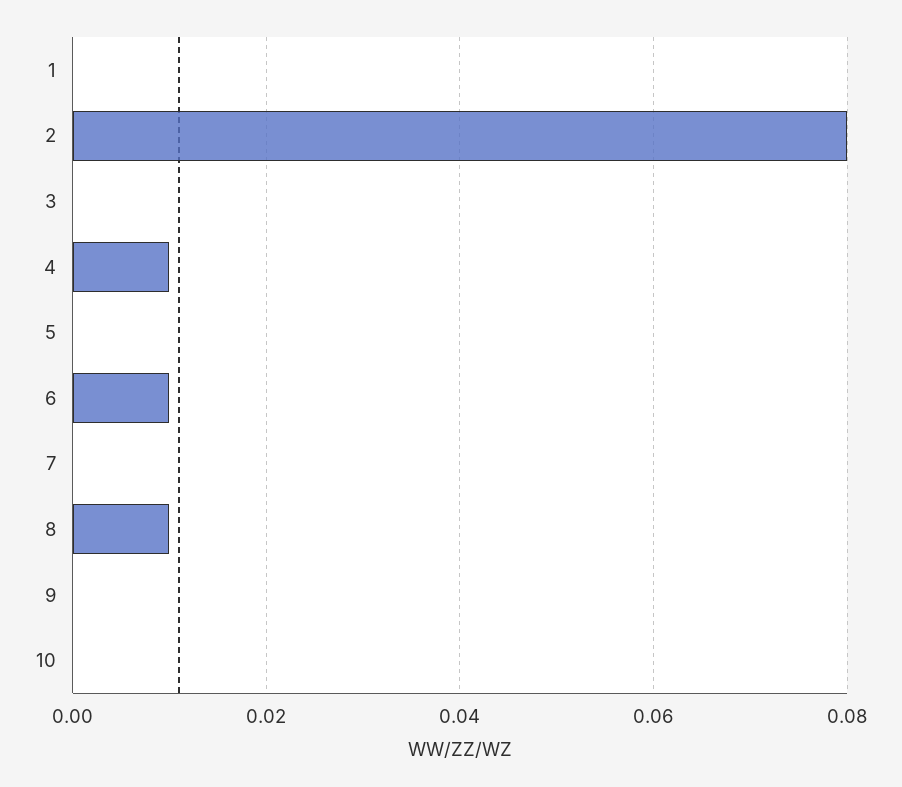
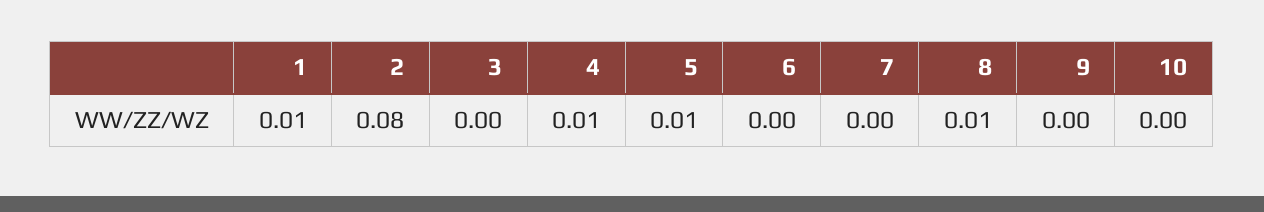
1: 0 -> 0.01
5: 0 -> 0.01
6: 0.01 -> 0

